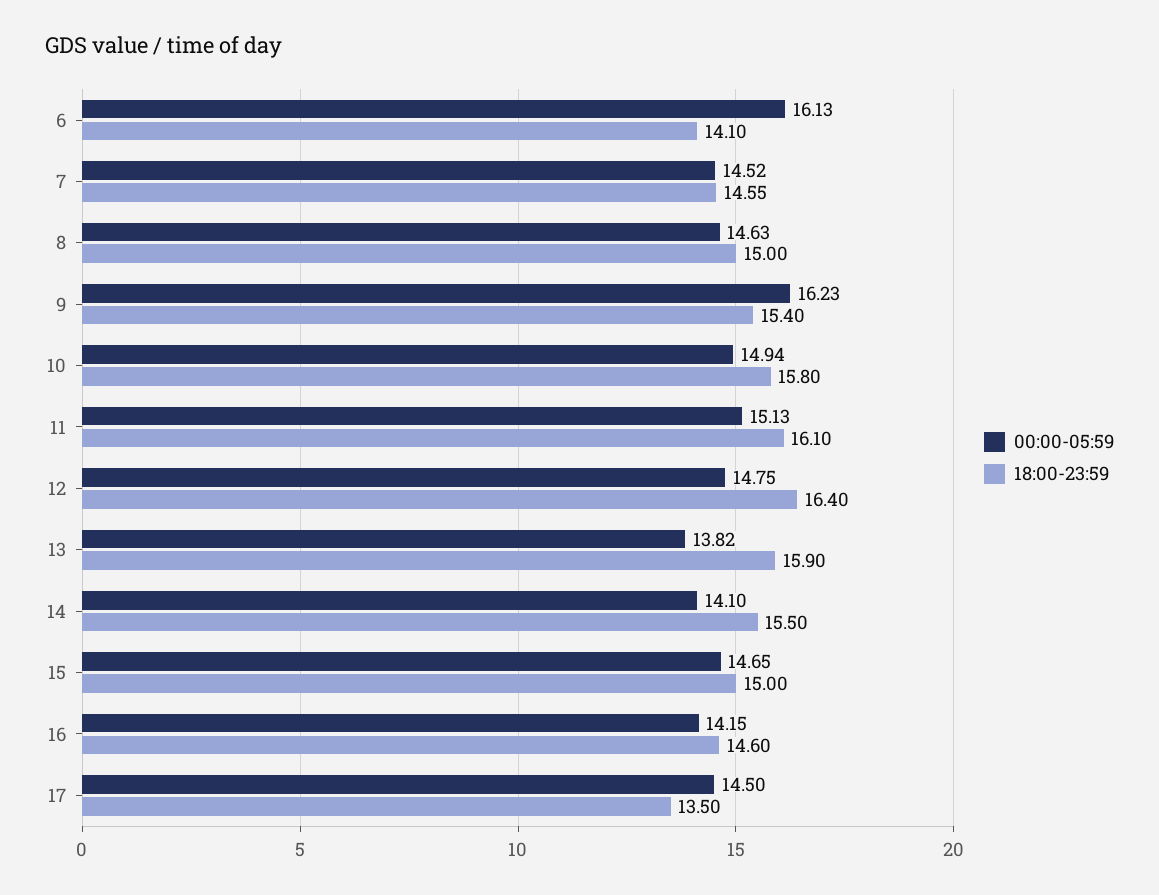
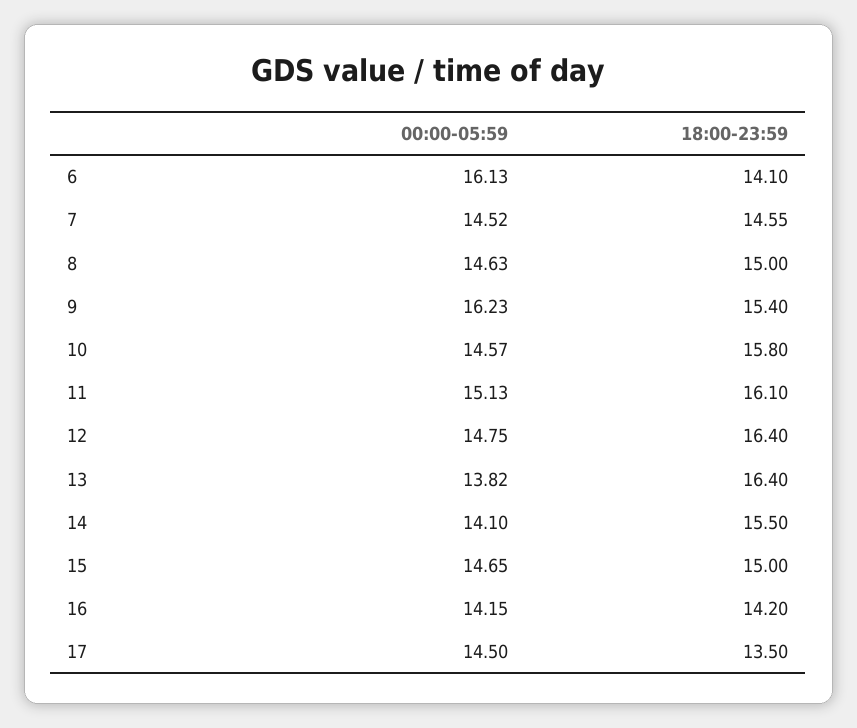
00:00-05:59, 10: 14.94 -> 14.57
18:00-23:59, 13: 15.9 -> 16.4
18:00-23:59, 16: 14.6 -> 14.2

